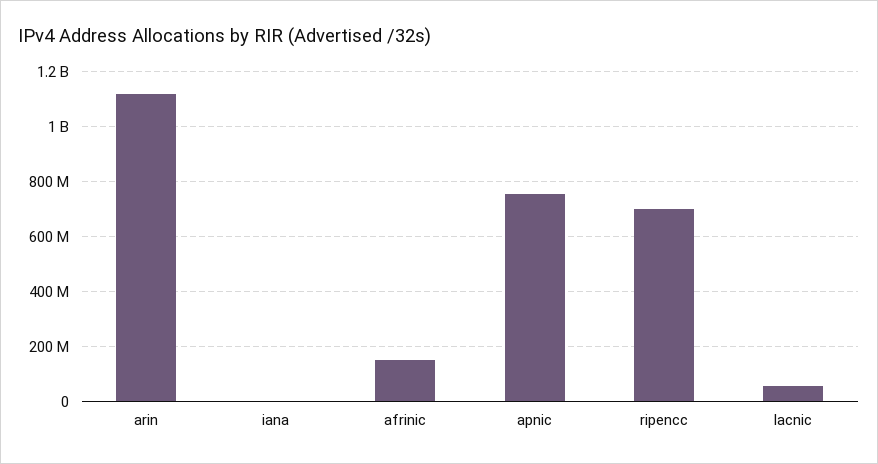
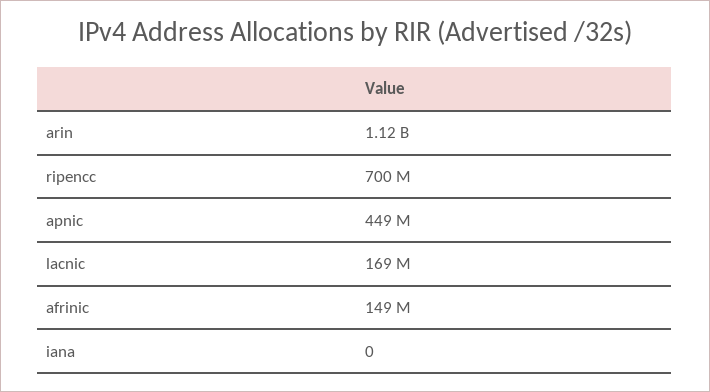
apnic: 750000000 -> 449000000
lacnic: 50000000 -> 169000000

